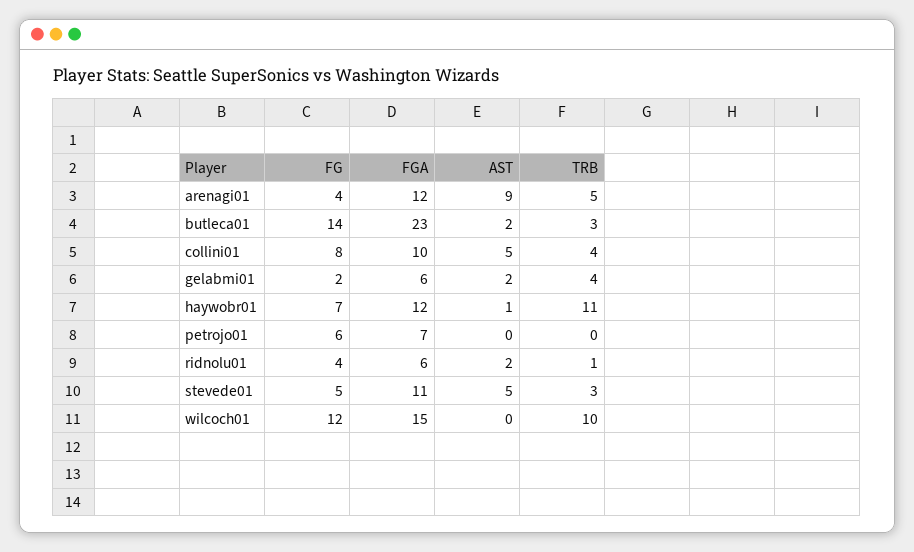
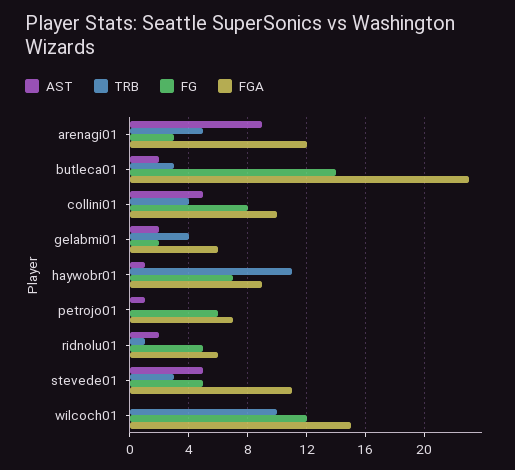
FG, arenagi01: 4 -> 3
FGA, haywobr01: 12 -> 9
AST, petrojo01: 0 -> 1
FG, ridnolu01: 4 -> 5

